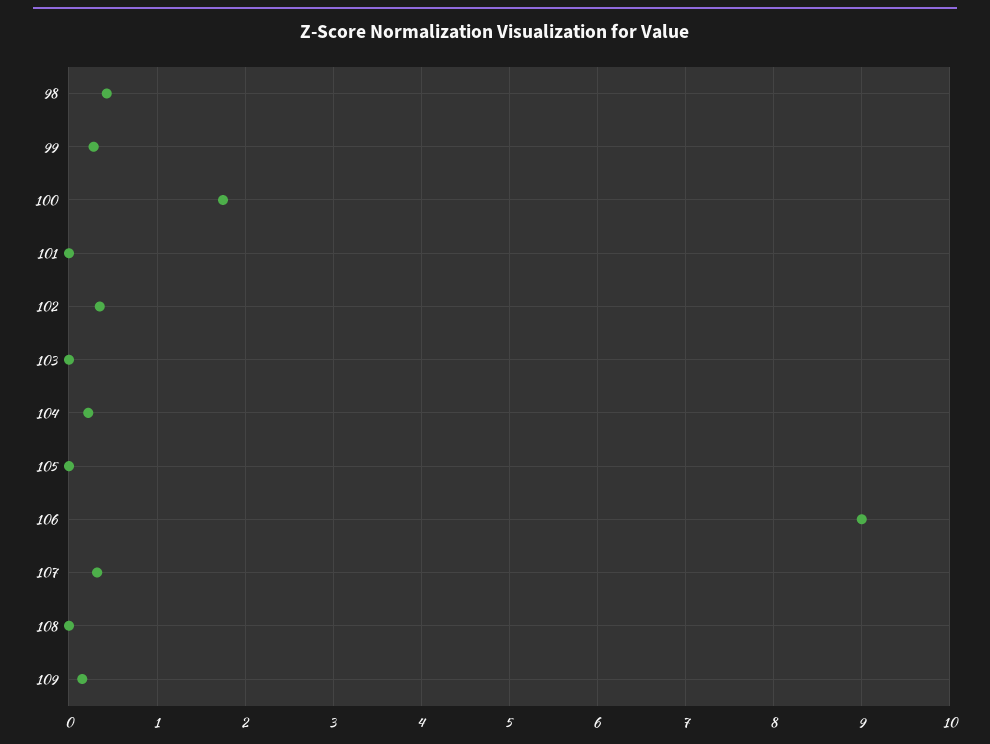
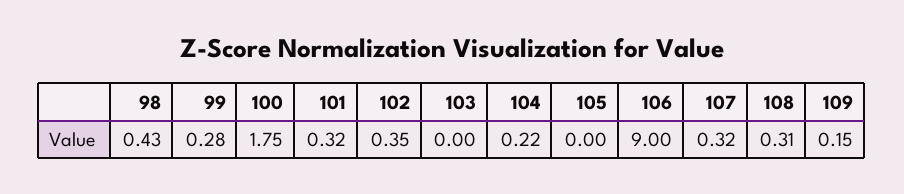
101: 0 -> 0.32
108: 0 -> 0.31

